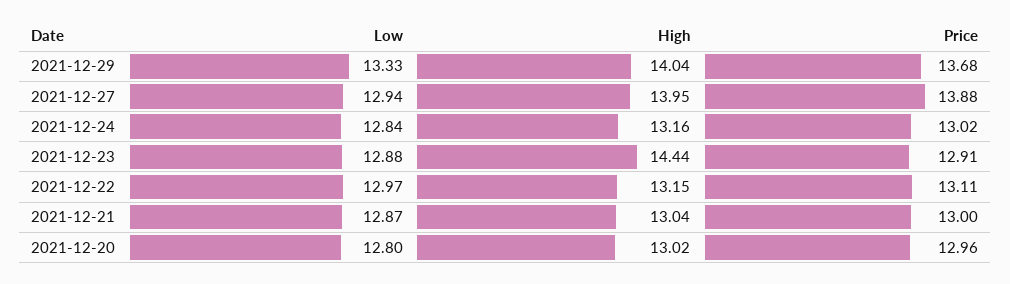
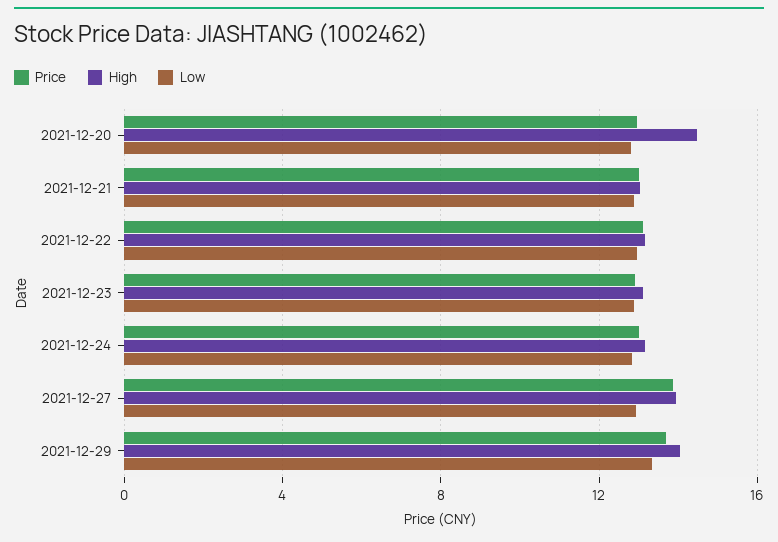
High, 2021-12-23: 14.44 -> 13
High, 2021-12-20: 13.02 -> 14.5

